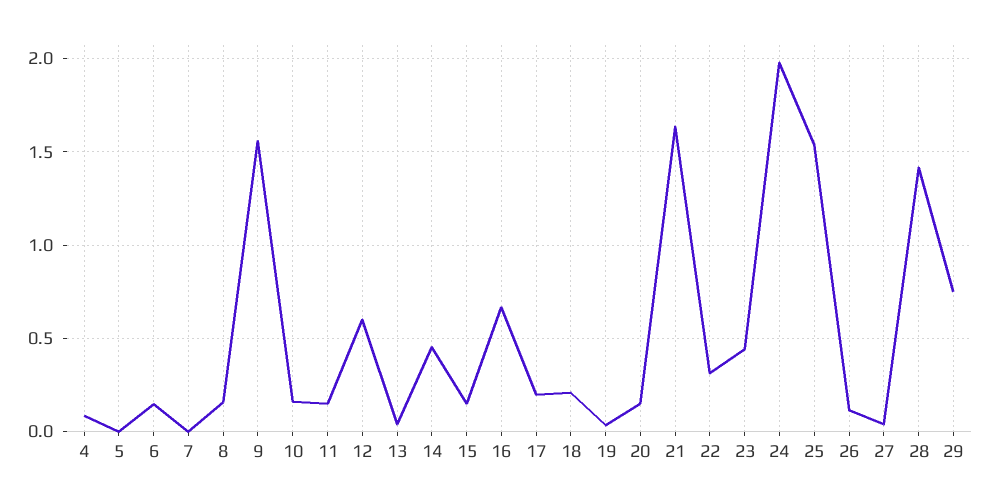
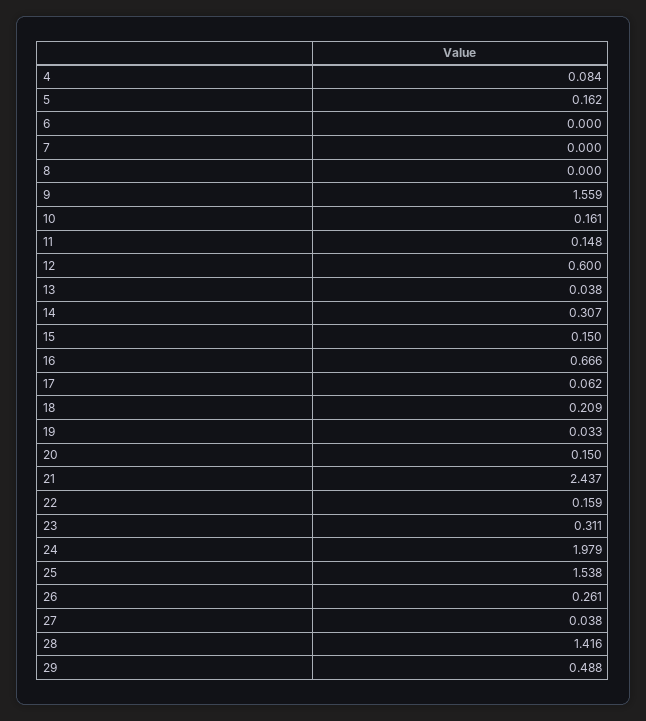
5: 0 -> 0.162
6: 0.15 -> 0
8: 0.15 -> 0
14: 0.45 -> 0.307
17: 0.2 -> 0.062
21: 1.65 -> 2.437
22: 0.3 -> 0.159
23: 0.45 -> 0.311
26: 0.1 -> 0.261
29: 0.75 -> 0.488

